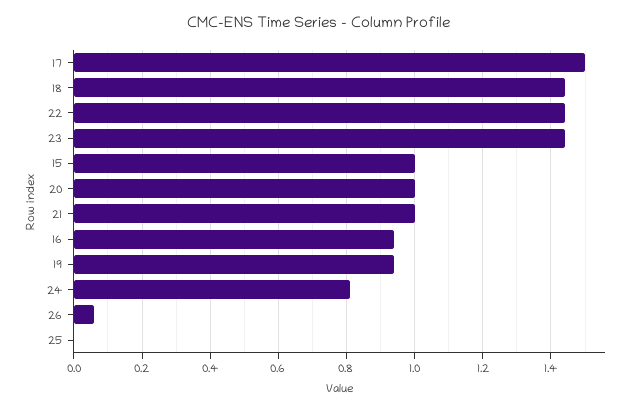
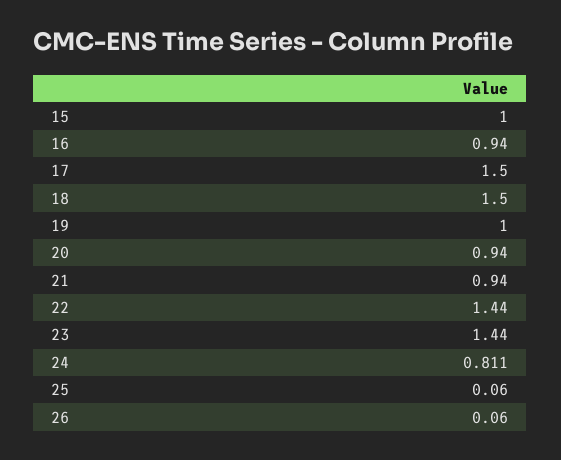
18: 1.44 -> 1.5
20: 1 -> 0.94
21: 1 -> 0.94
19: 0.94 -> 1
25: 0 -> 0.06

